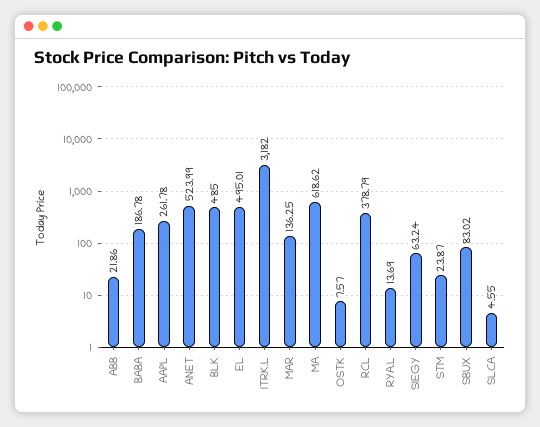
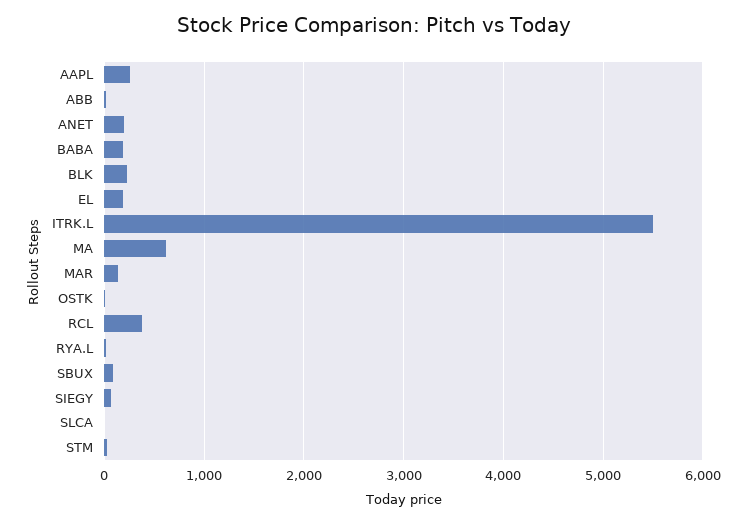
ANET: 523.99 -> 200
BLK: 485 -> 200
EL: 495.01 -> 200
ITRK.L: 3182 -> 5500

